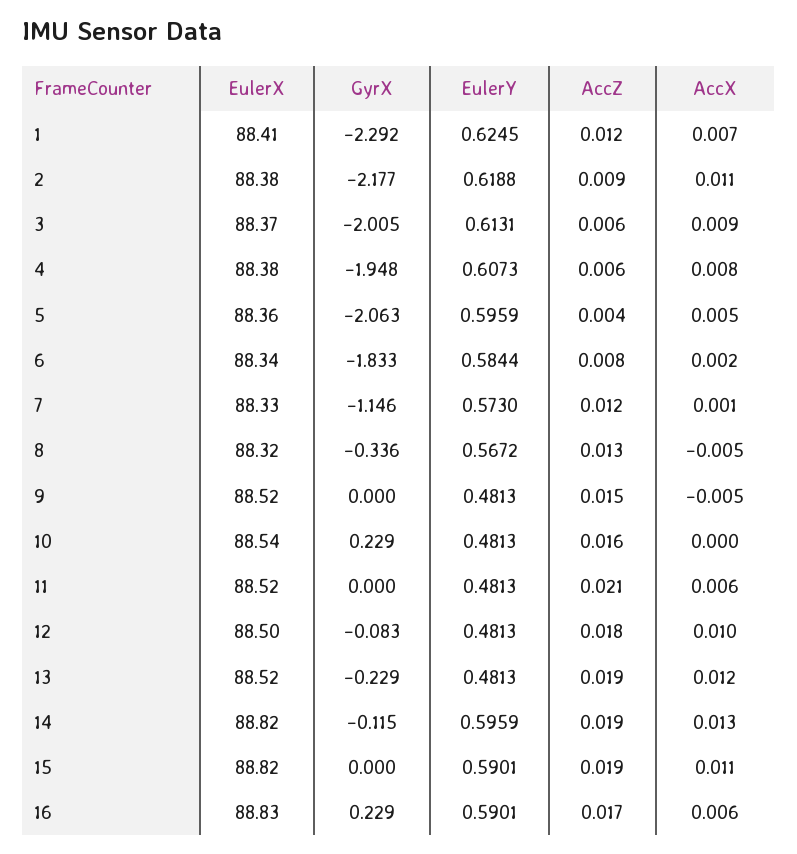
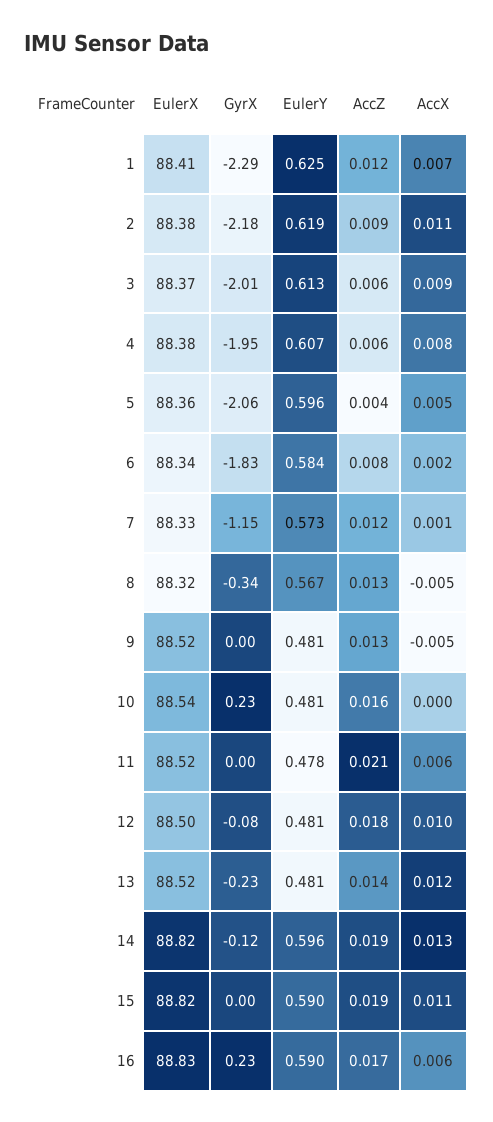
AccZ, 9: 0.015 -> 0.013
EulerY, 11: 0.4813 -> 0.478
AccZ, 13: 0.019 -> 0.014

